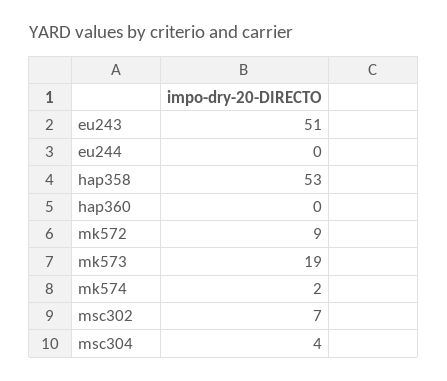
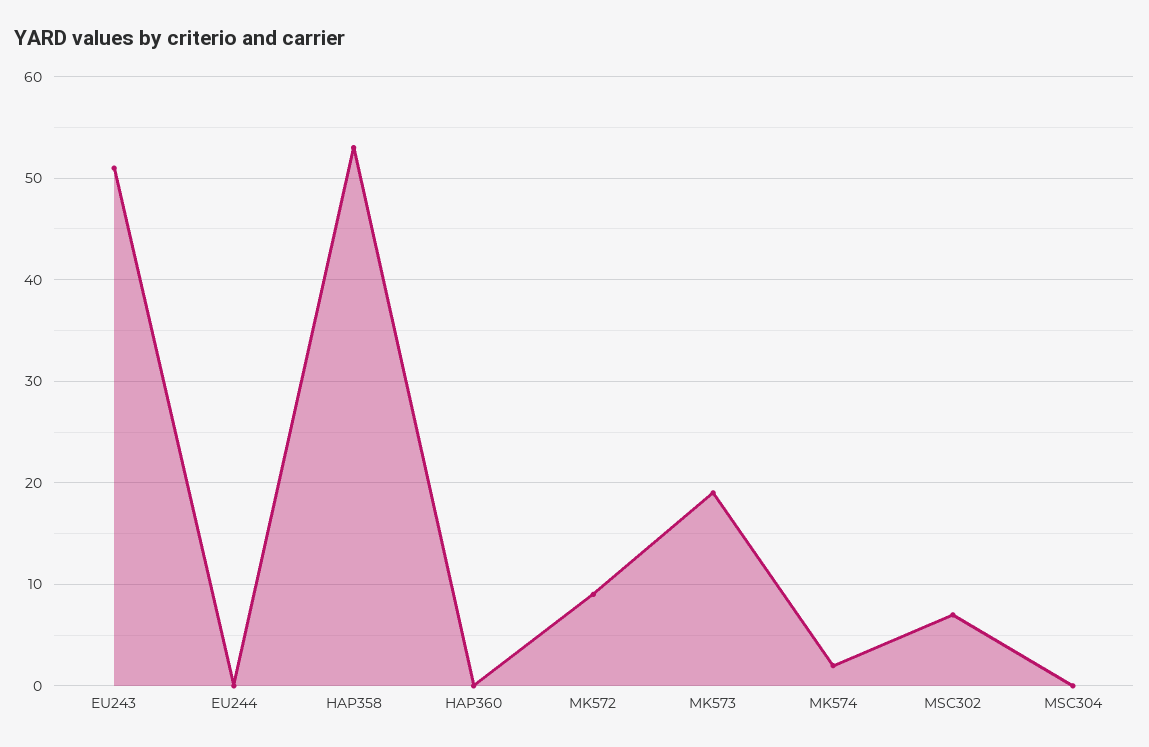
msc304: 4 -> 0

